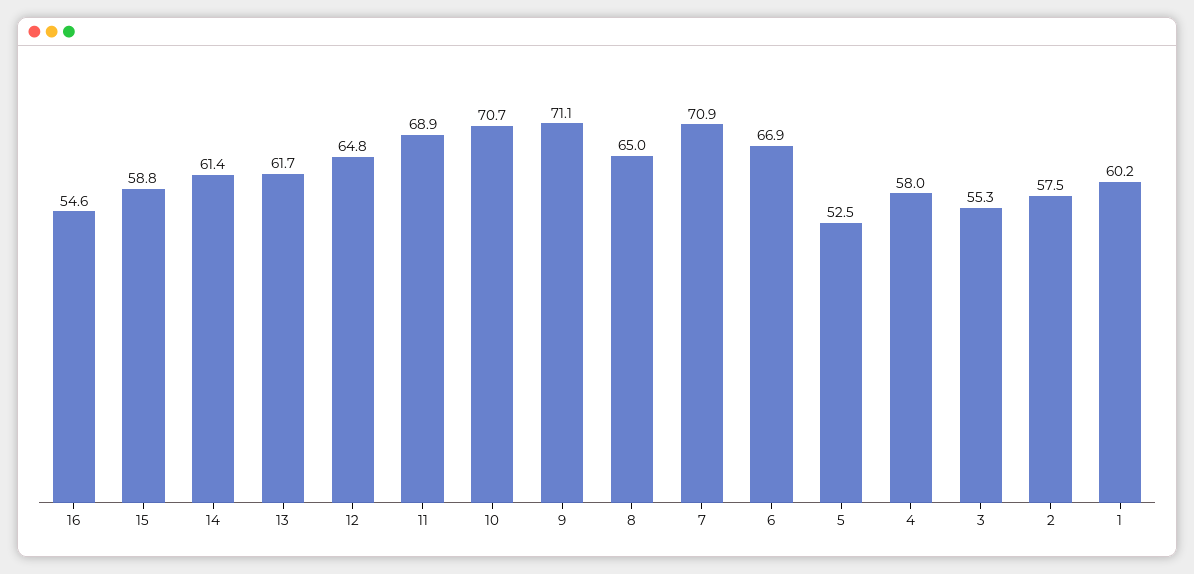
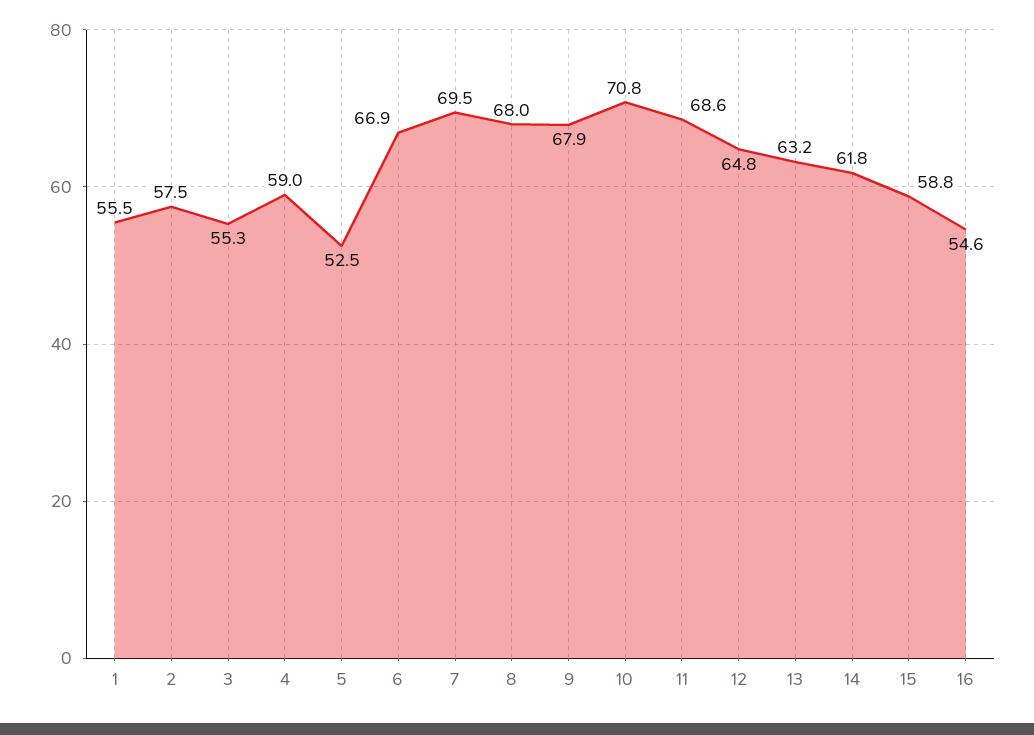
14: 61.4 -> 61.8
13: 61.7 -> 63.2
11: 68.9 -> 68.6
10: 70.7 -> 70.8
9: 71.1 -> 67.9
8: 65 -> 68
7: 70.9 -> 69.5
4: 58 -> 59
1: 60.2 -> 55.5

